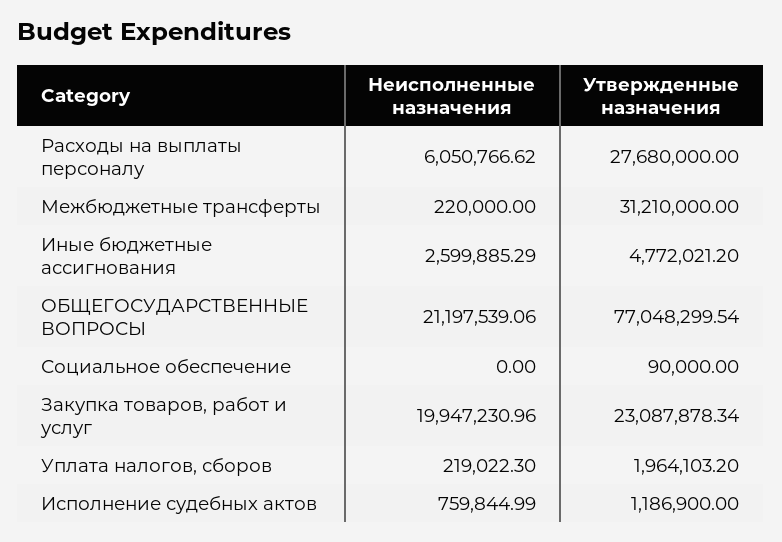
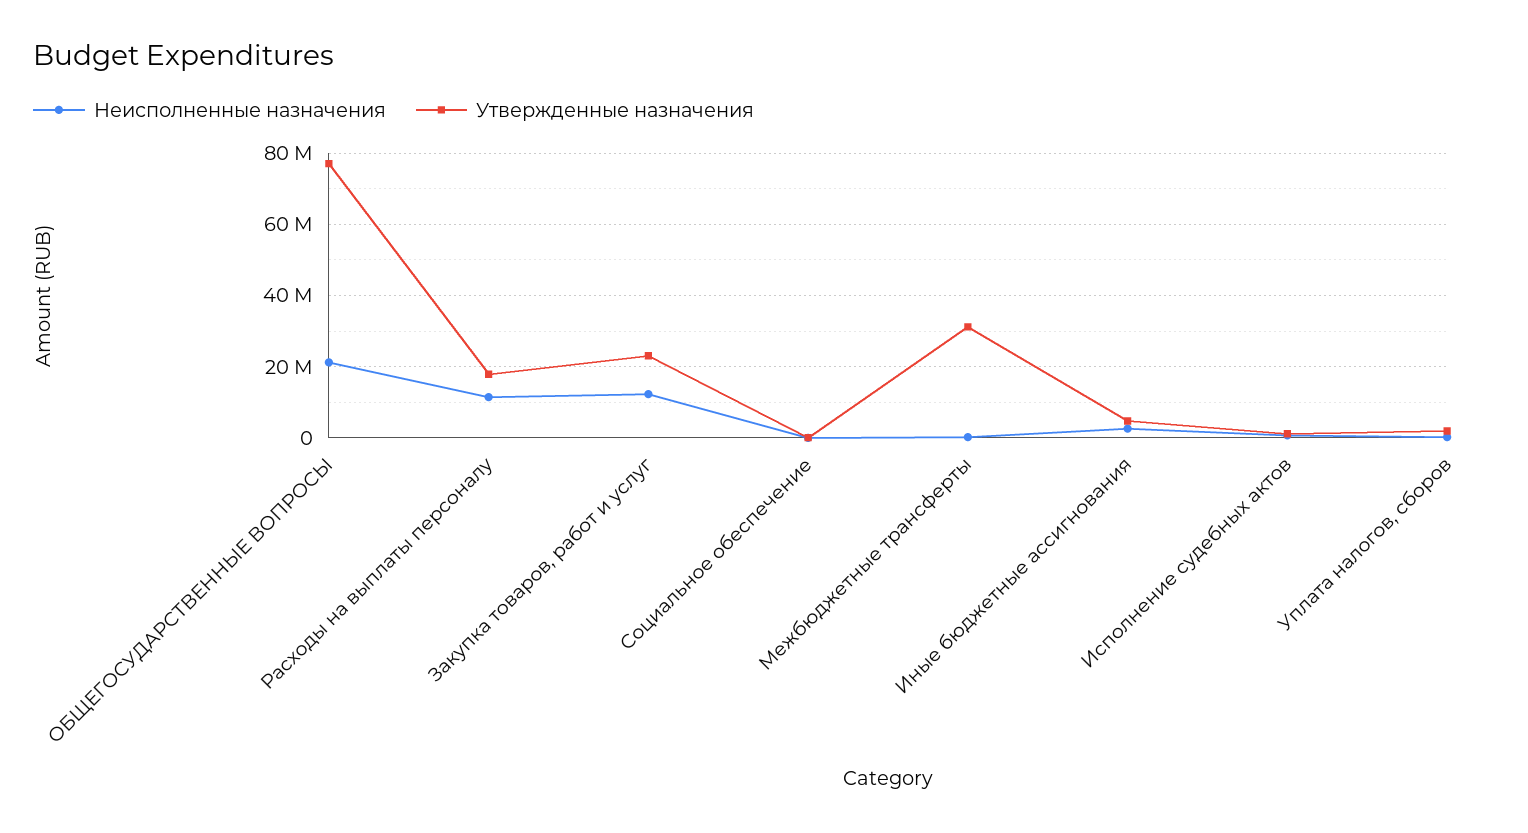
Неисполненные назначения, Расходы на выплаты персоналу: 6050766.62 -> 12000000
Утвержденные назначения, Расходы на выплаты персоналу: 27680000 -> 18000000
Неисполненные назначения, Закупка товаров, работ и услуг: 19947230.96 -> 12000000

